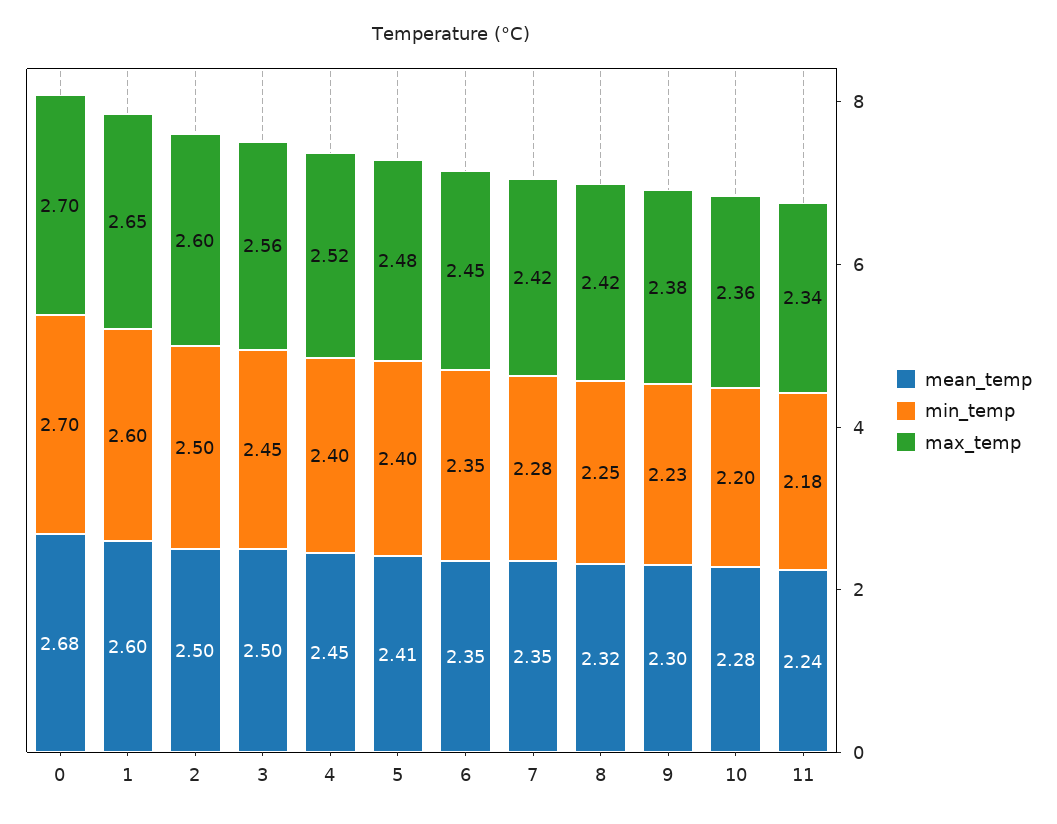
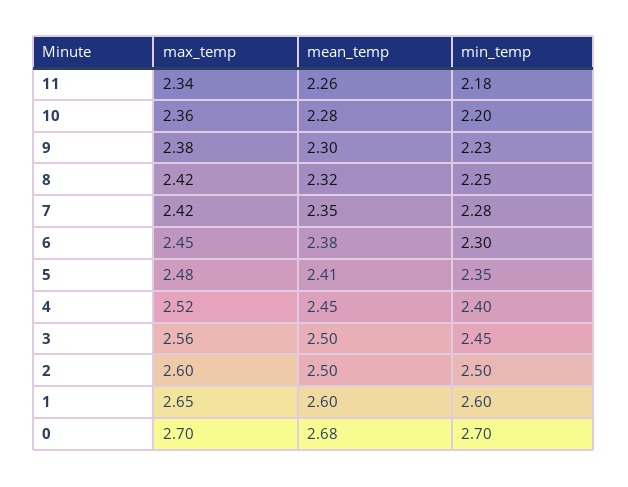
min_temp, 5: 2.4 -> 2.35
mean_temp, 6: 2.35 -> 2.38
min_temp, 6: 2.35 -> 2.3
mean_temp, 11: 2.24 -> 2.26

